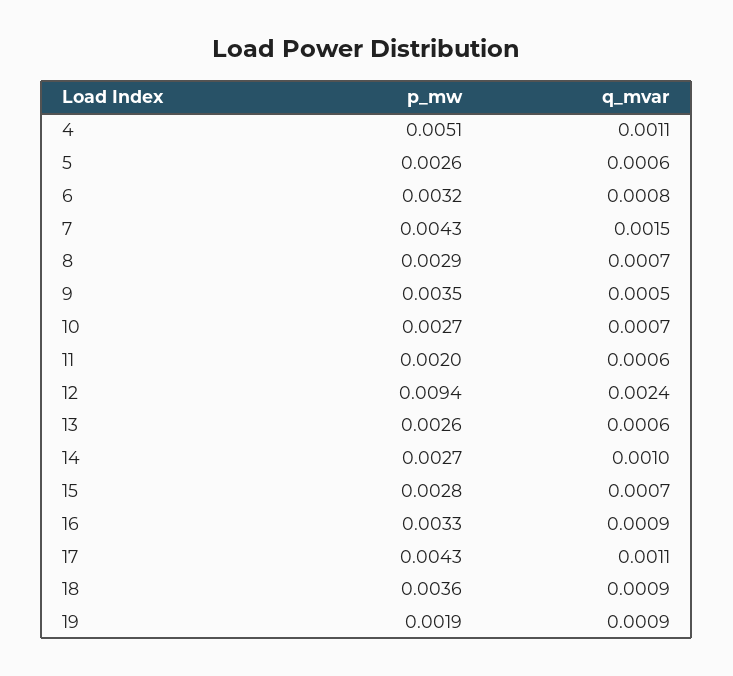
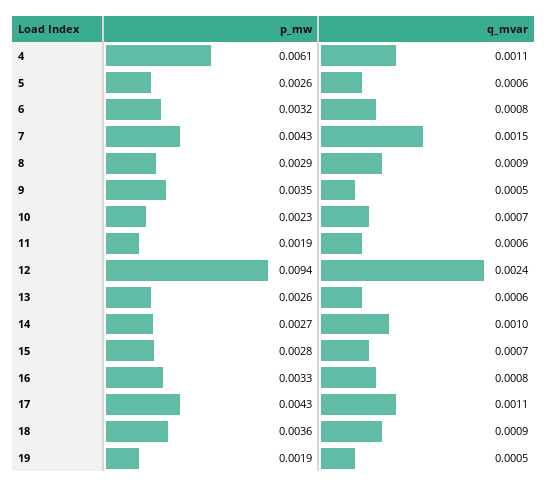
p_mw, 4: 0.0051 -> 0.0061
q_mvar, 8: 0.0007 -> 0.0009
p_mw, 10: 0.0027 -> 0.0023
p_mw, 11: 0.002 -> 0.0019
q_mvar, 16: 0.0009 -> 0.0008
q_mvar, 19: 0.0009 -> 0.0005

